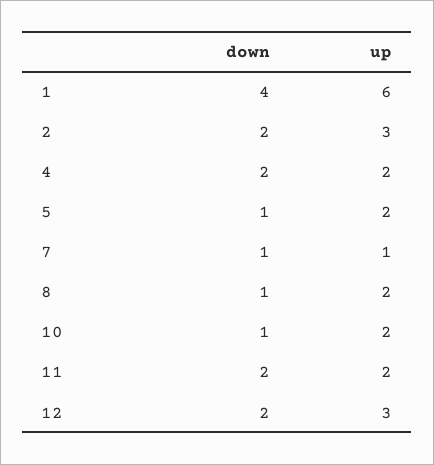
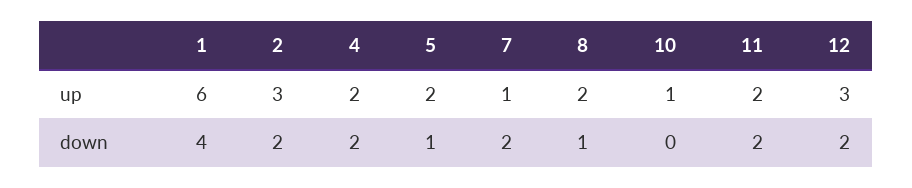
down, 7: 1 -> 2
down, 10: 1 -> 0
up, 10: 2 -> 1

